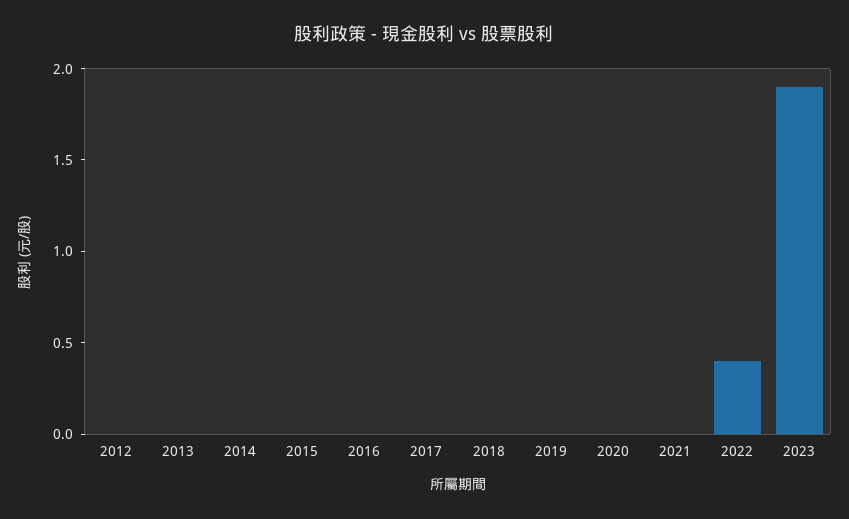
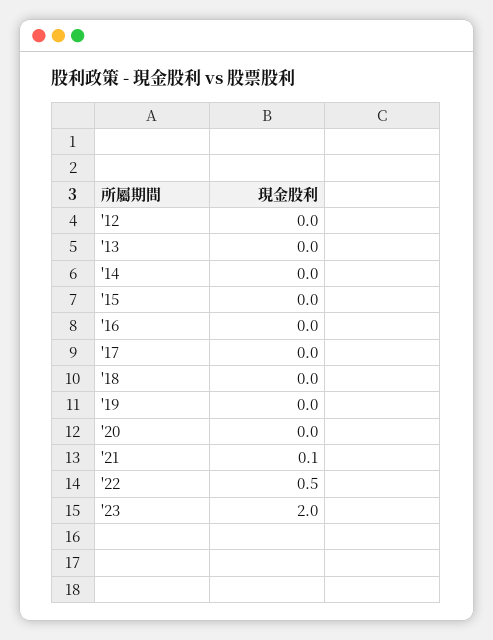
2021: 0 -> 0.1
2022: 0.4 -> 0.5
2023: 1.9 -> 2

